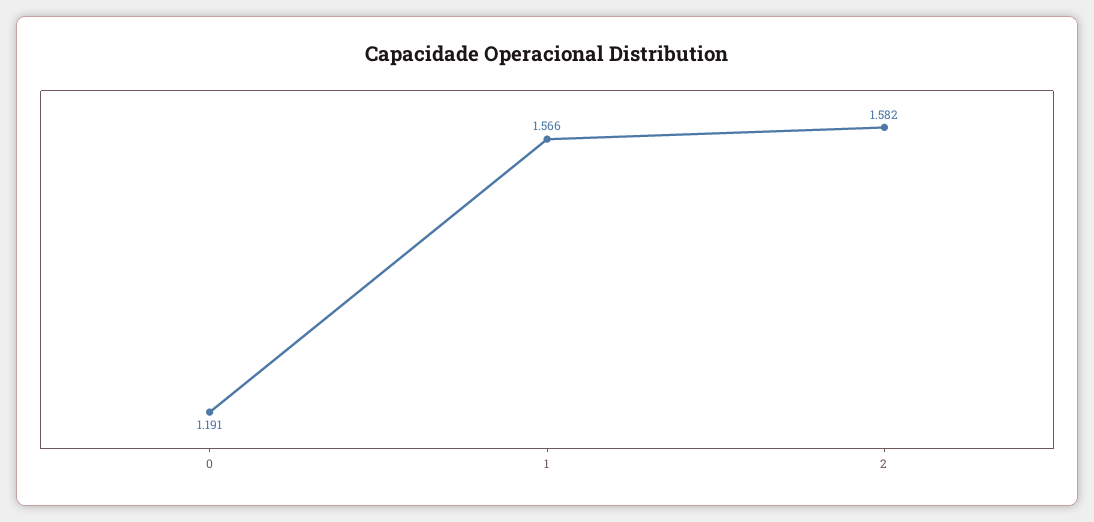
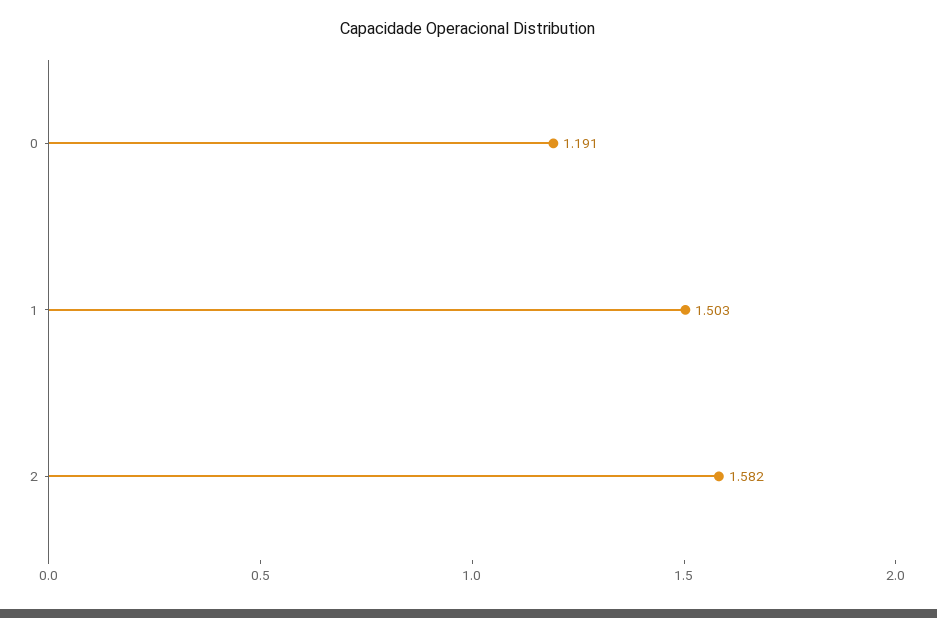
1: 1.566 -> 1.503

